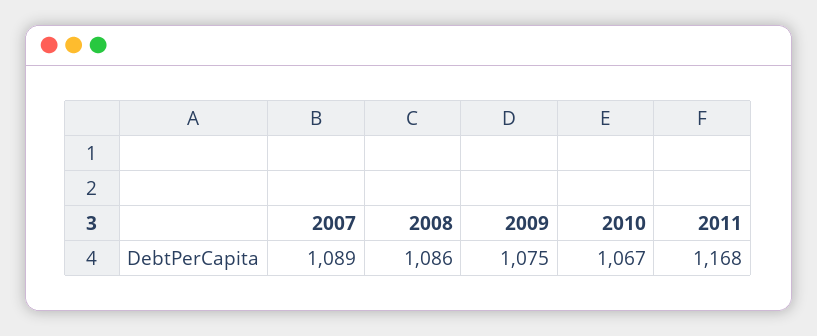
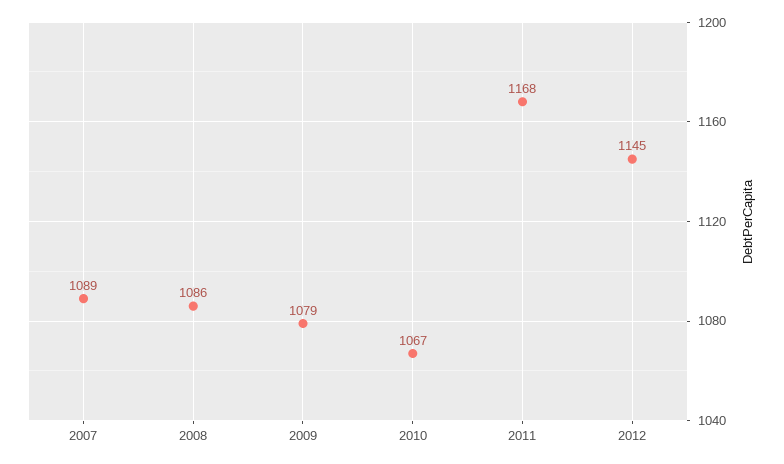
2009: 1075 -> 1079
2012: none -> 1145

